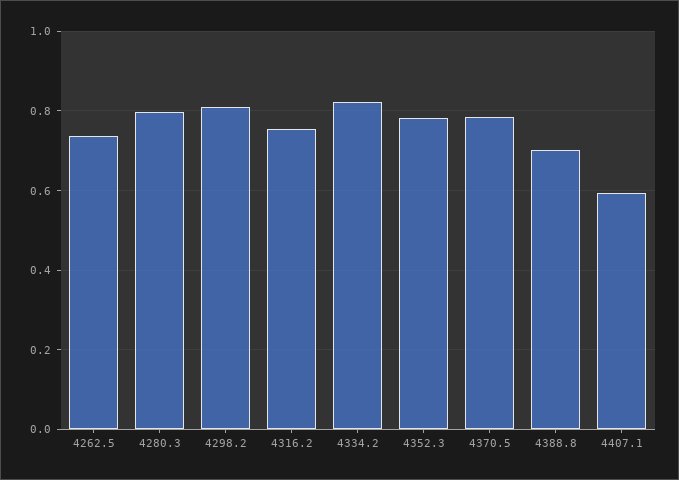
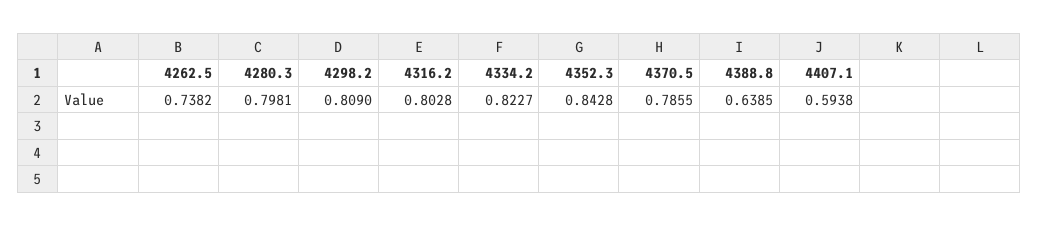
4316.2: 0.76 -> 0.8028
4352.3: 0.78 -> 0.8428
4388.8: 0.7 -> 0.6385

